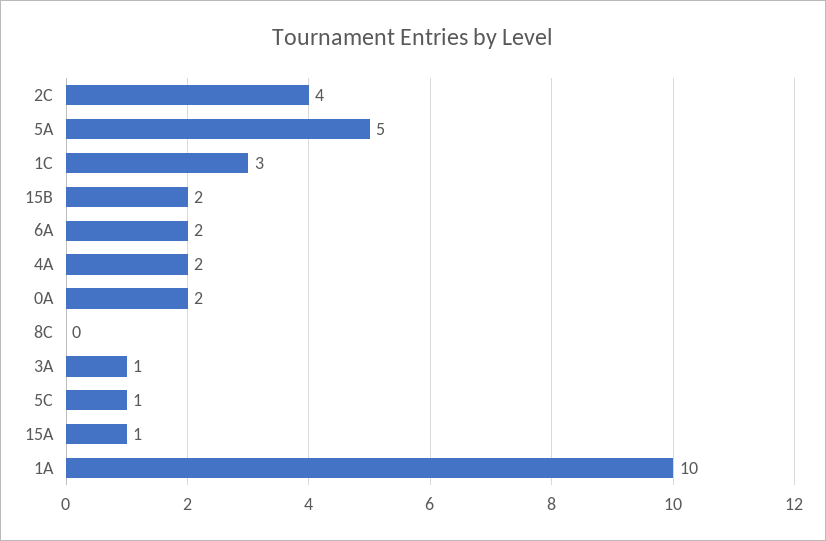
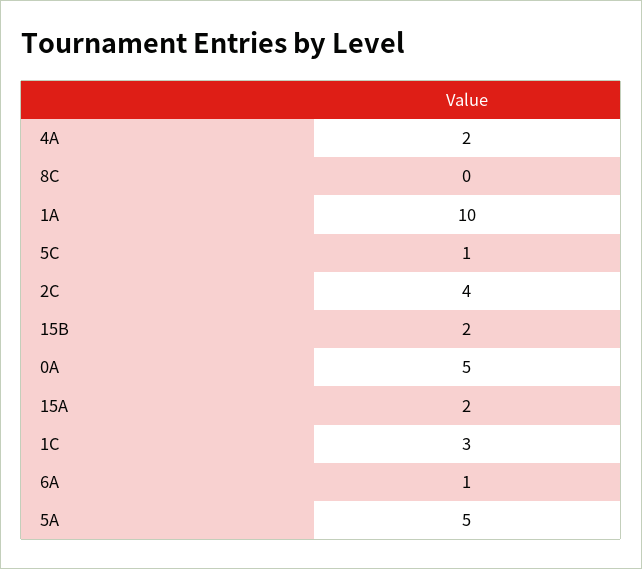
6A: 2 -> 1
0A: 2 -> 5
3A: 1 -> none
15A: 1 -> 2

